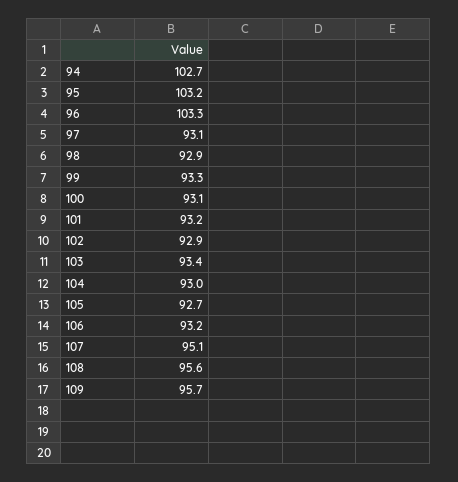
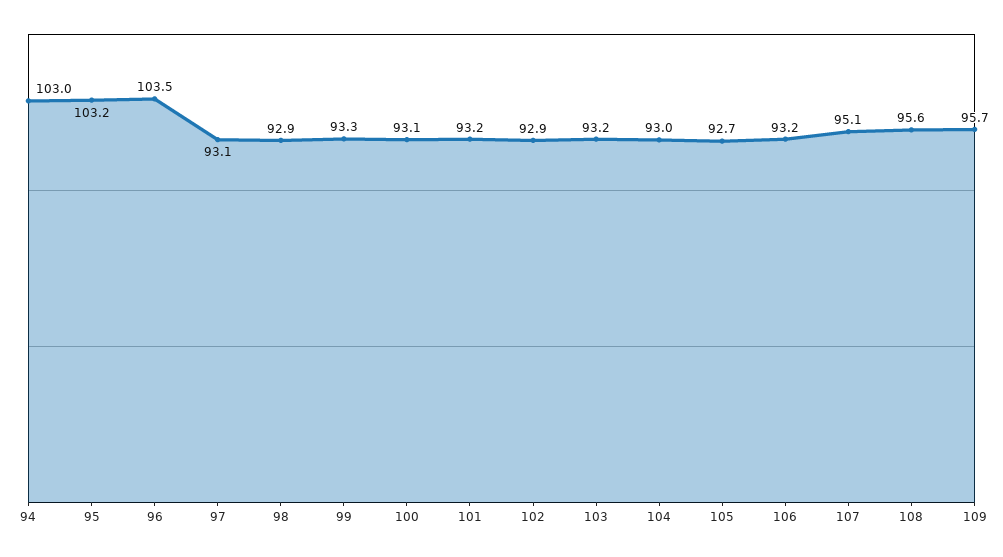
94: 102.7 -> 103
96: 103.3 -> 103.5
103: 93.4 -> 93.2

